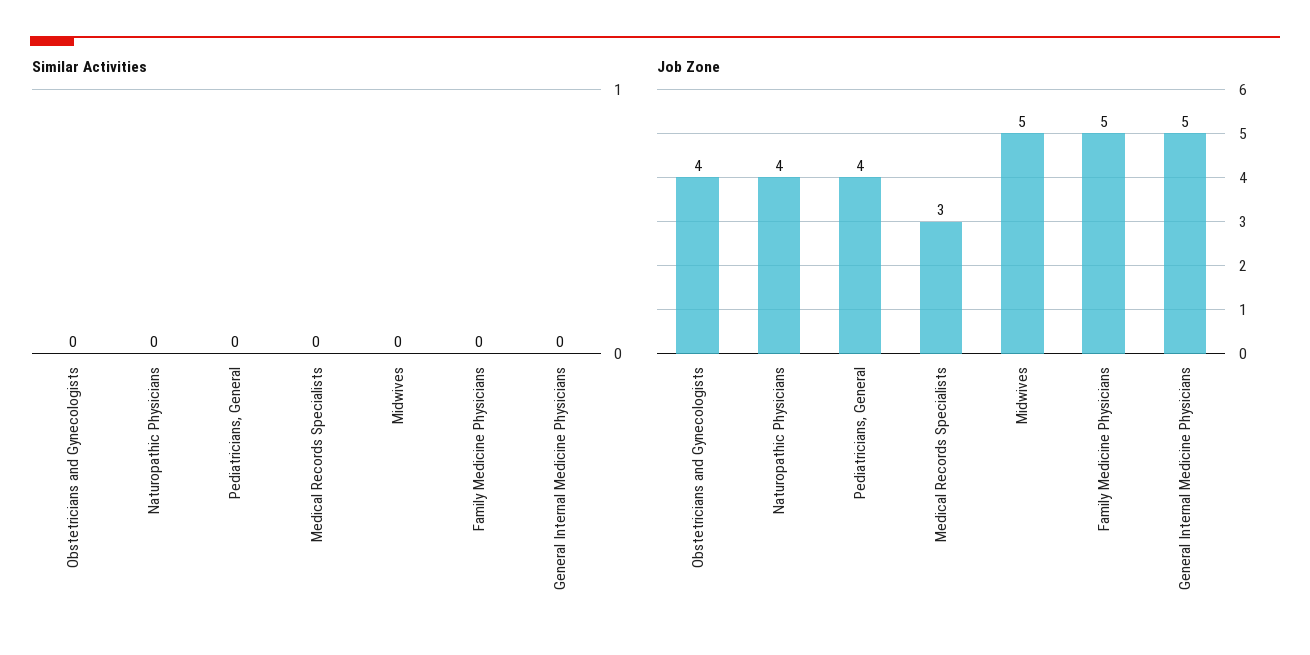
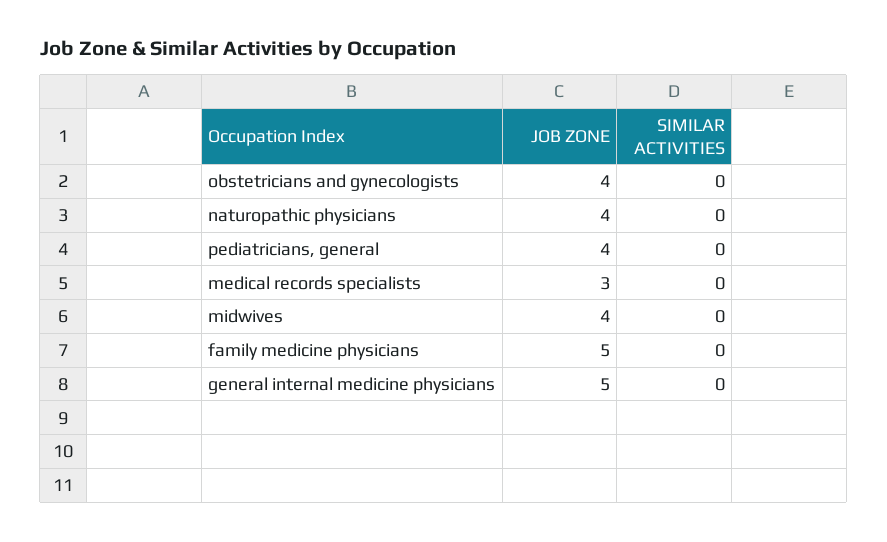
Job Zone, Midwives: 5 -> 4

